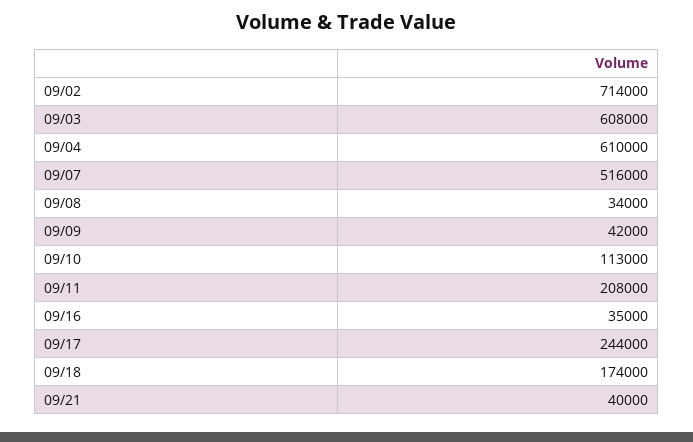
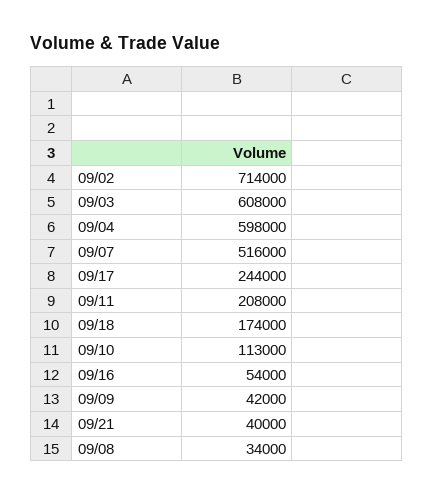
09/04: 610000 -> 598000
09/16: 35000 -> 54000

